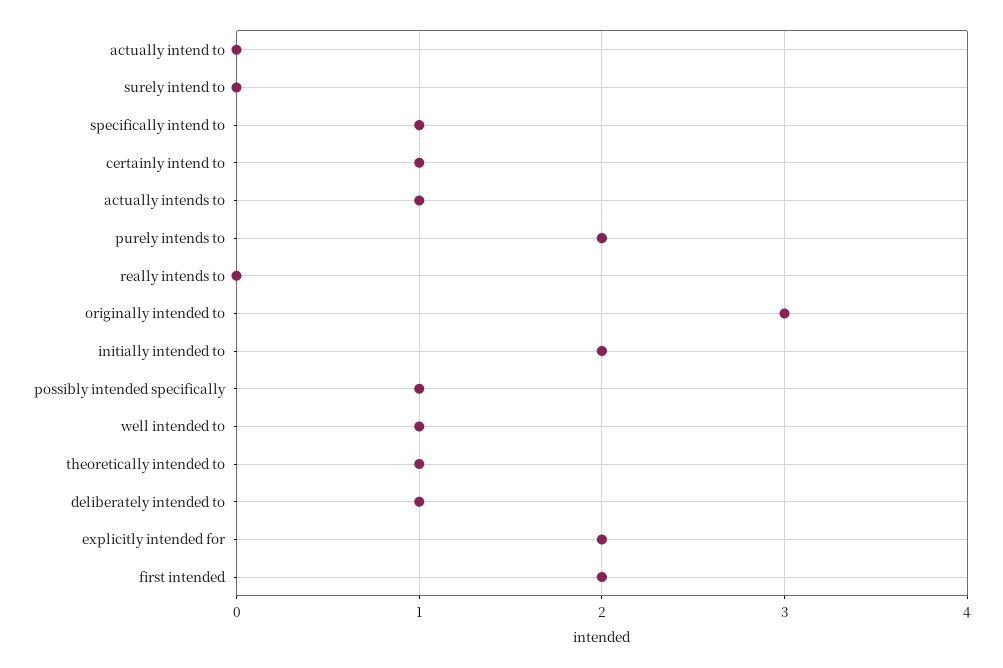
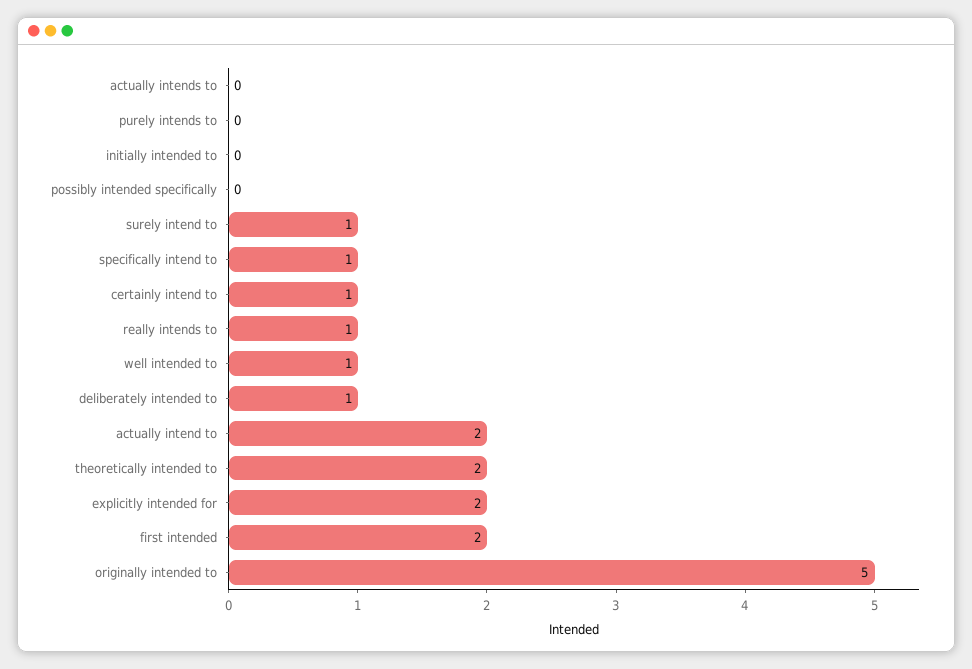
actually intend to: 0 -> 2
surely intend to: 0 -> 1
actually intends to: 1 -> 0
purely intends to: 2 -> 0
really intends to: 0 -> 1
originally intended to: 3 -> 5
initially intended to: 2 -> 0
possibly intended specifically: 1 -> 0
theoretically intended to: 1 -> 2

